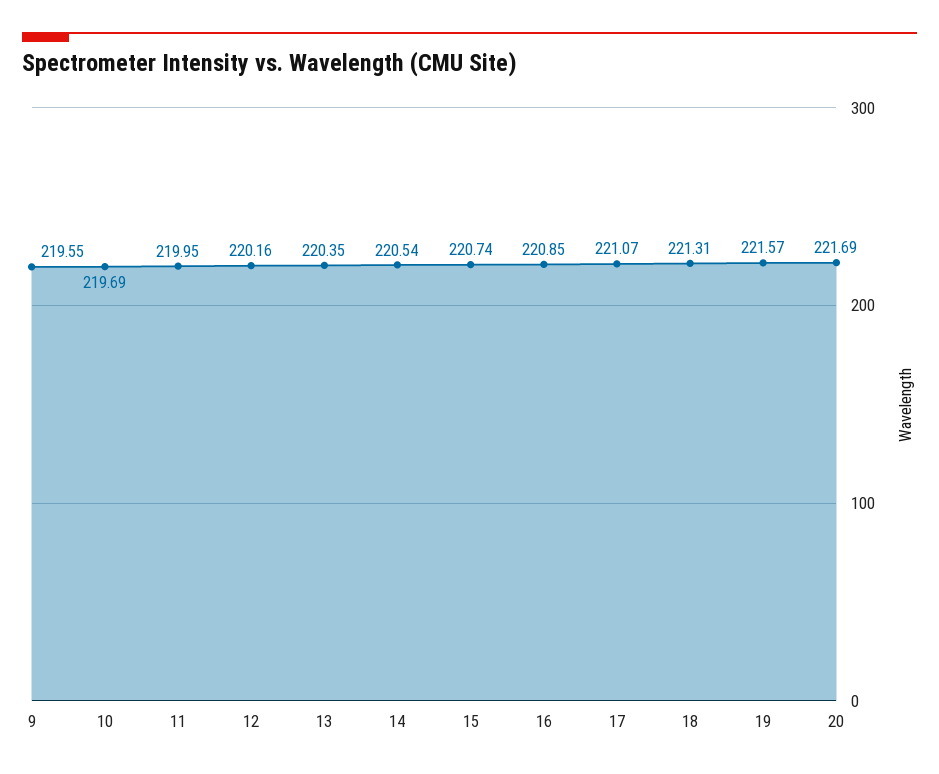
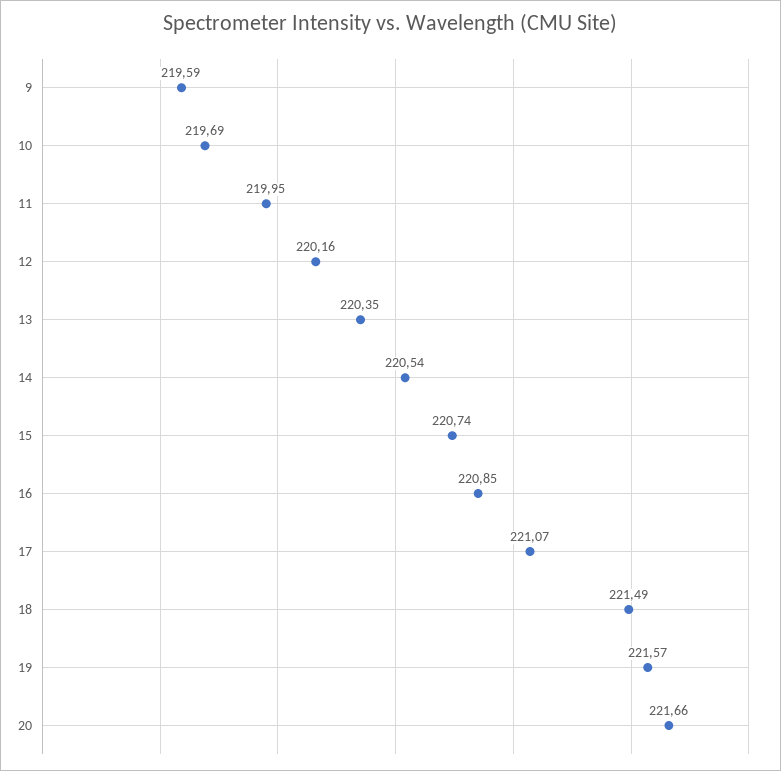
9: 219.55 -> 219.59
18: 221.31 -> 221.49
20: 221.69 -> 221.66

